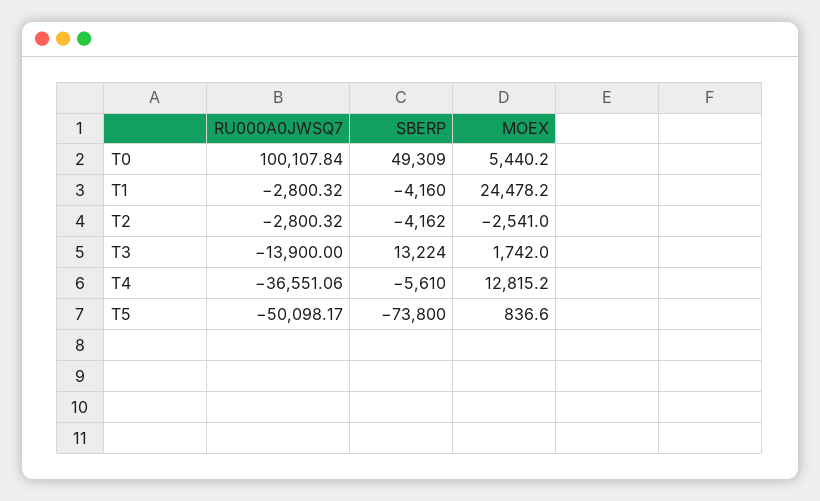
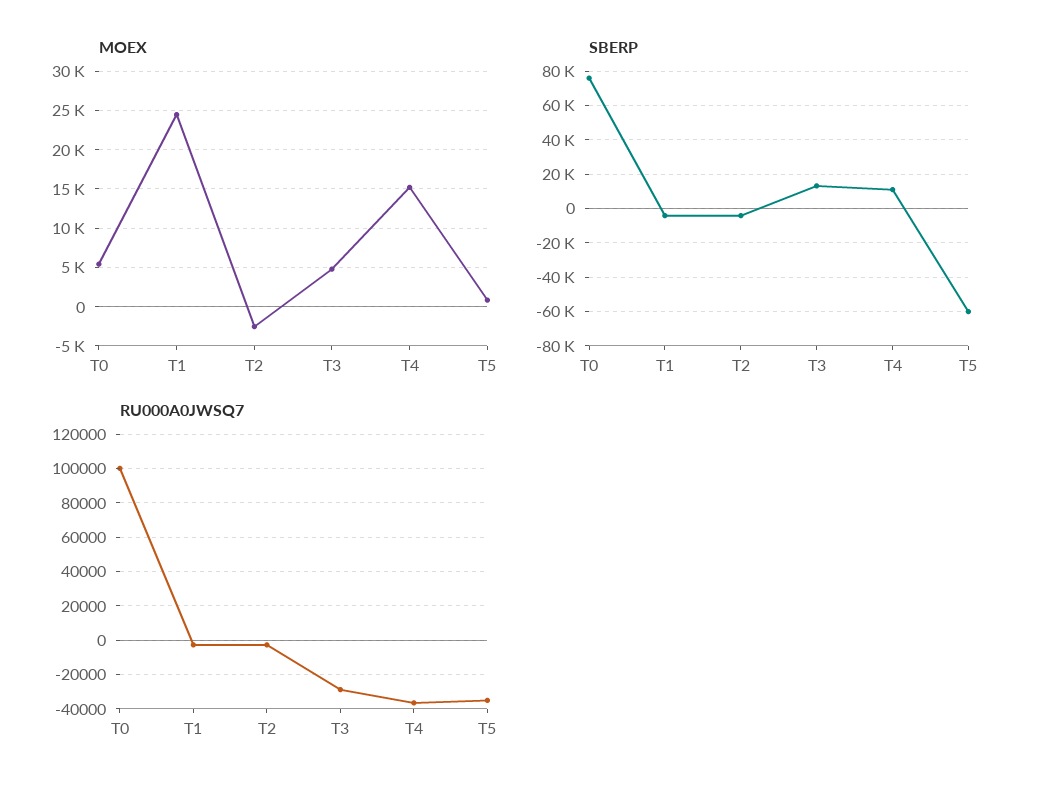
SBERP, T0: 49309 -> 75000
RU000A0JWSQ7, T3: -13900 -> -30000
MOEX, T3: 1742 -> 5000
SBERP, T4: -5610 -> 10000
MOEX, T4: 12815.2 -> 15000
RU000A0JWSQ7, T5: -50098.17 -> -35000
SBERP, T5: -73800 -> -60000

